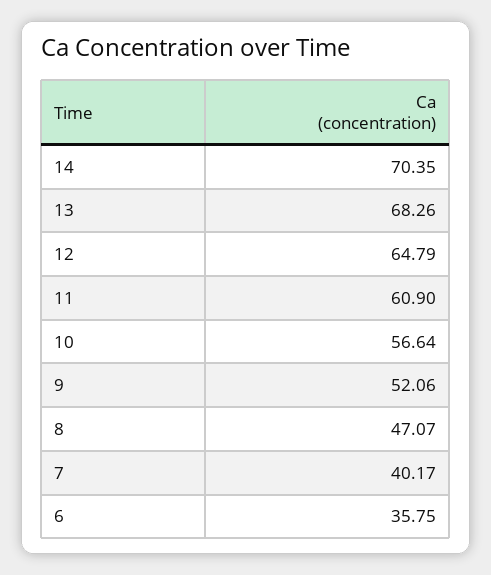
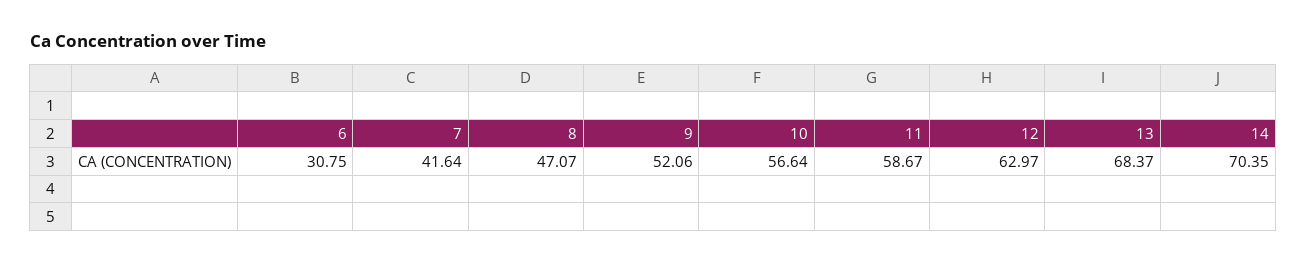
13: 68.26 -> 68.37
12: 64.79 -> 62.97
11: 60.9 -> 58.67
7: 40.17 -> 41.64
6: 35.75 -> 30.75

